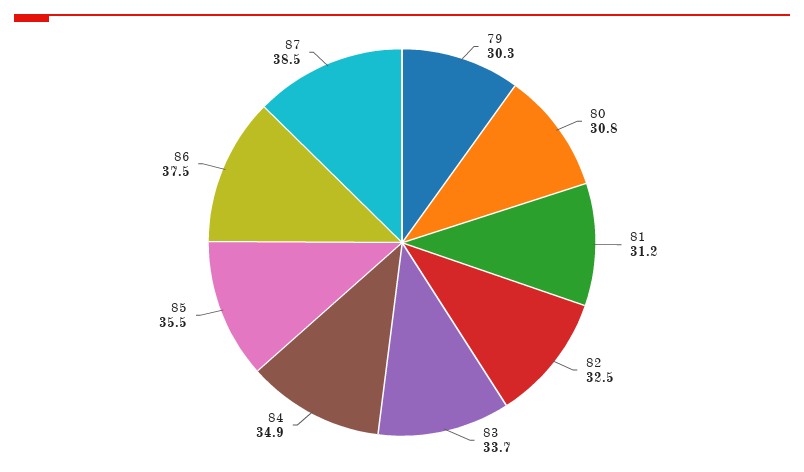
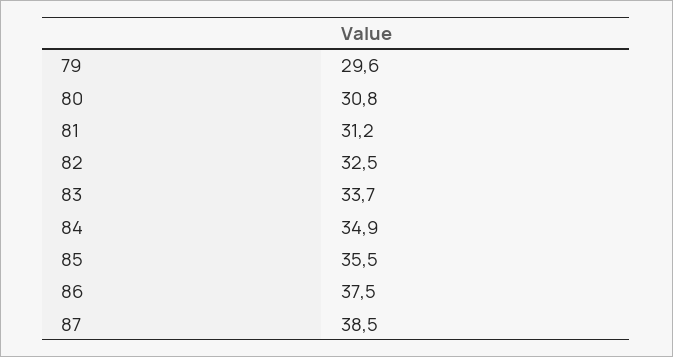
79: 30.3 -> 29.6

